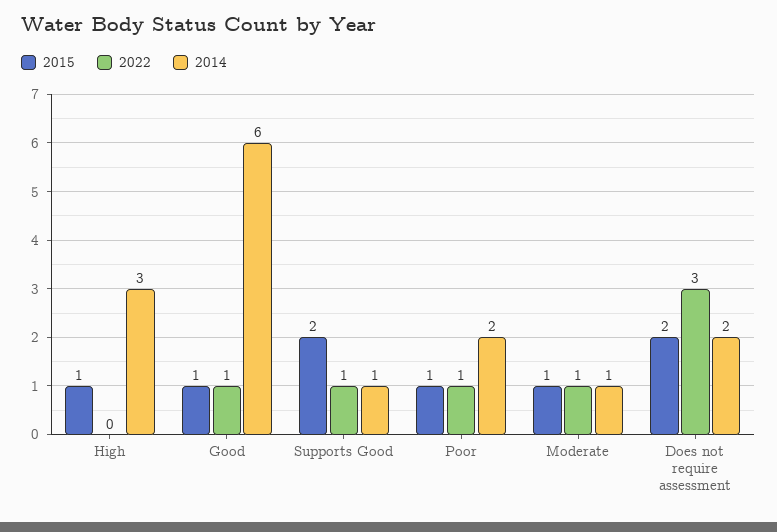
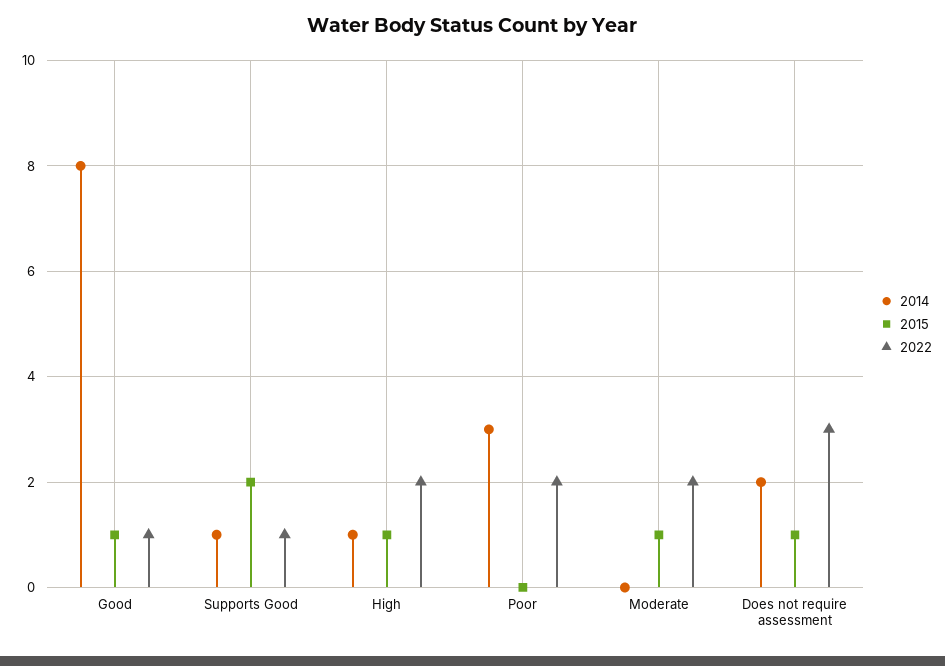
2022, High: 0 -> 2
2014, High: 3 -> 1
2014, Good: 6 -> 8
2015, Poor: 1 -> 0
2022, Poor: 1 -> 2
2014, Poor: 2 -> 3
2022, Moderate: 1 -> 2
2014, Moderate: 1 -> 0
2015, Does not require assessment: 2 -> 1

